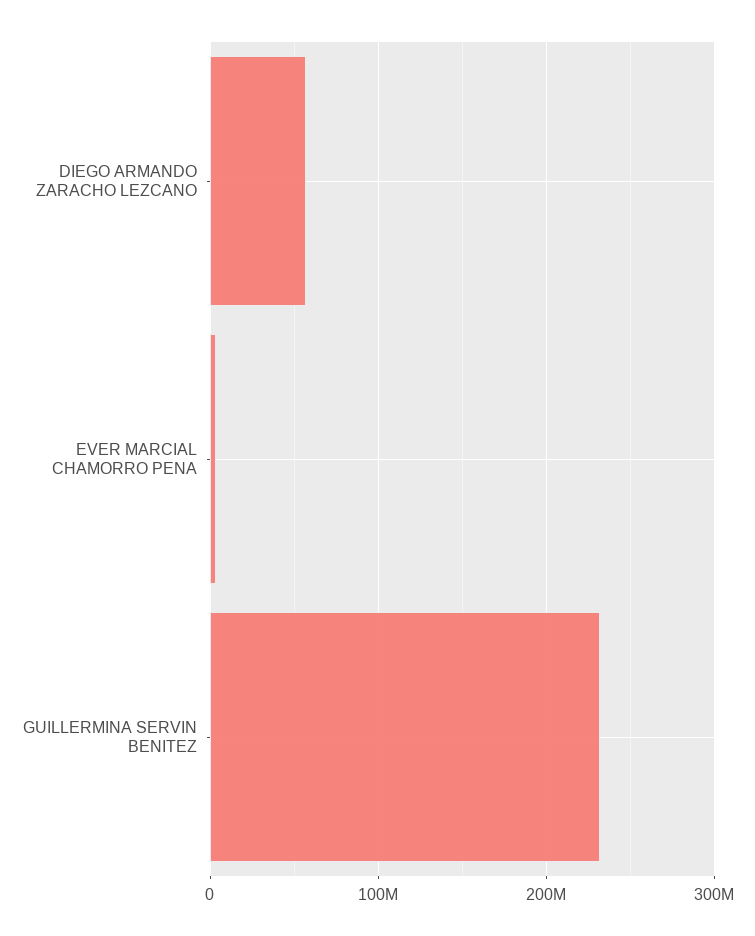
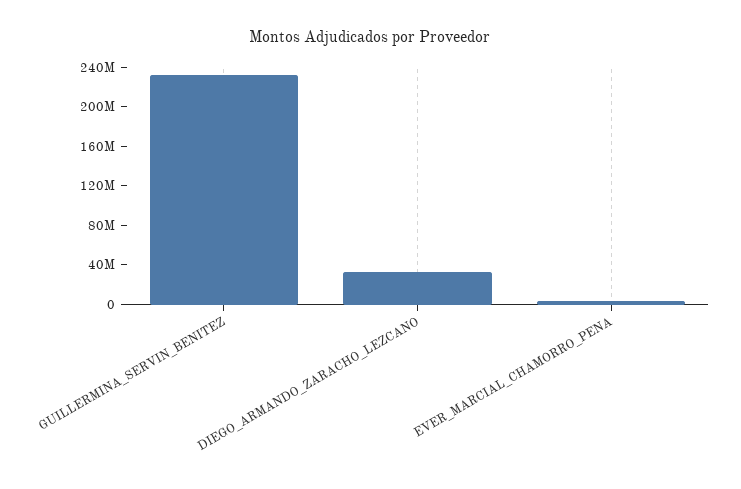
DIEGO ARMANDO ZARACHO LEZCANO: 60000000 -> 30000000

